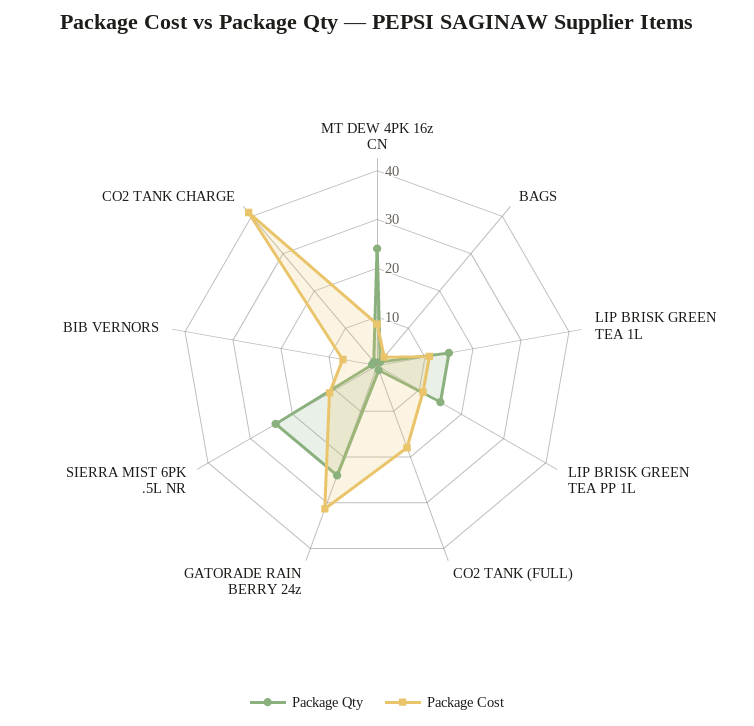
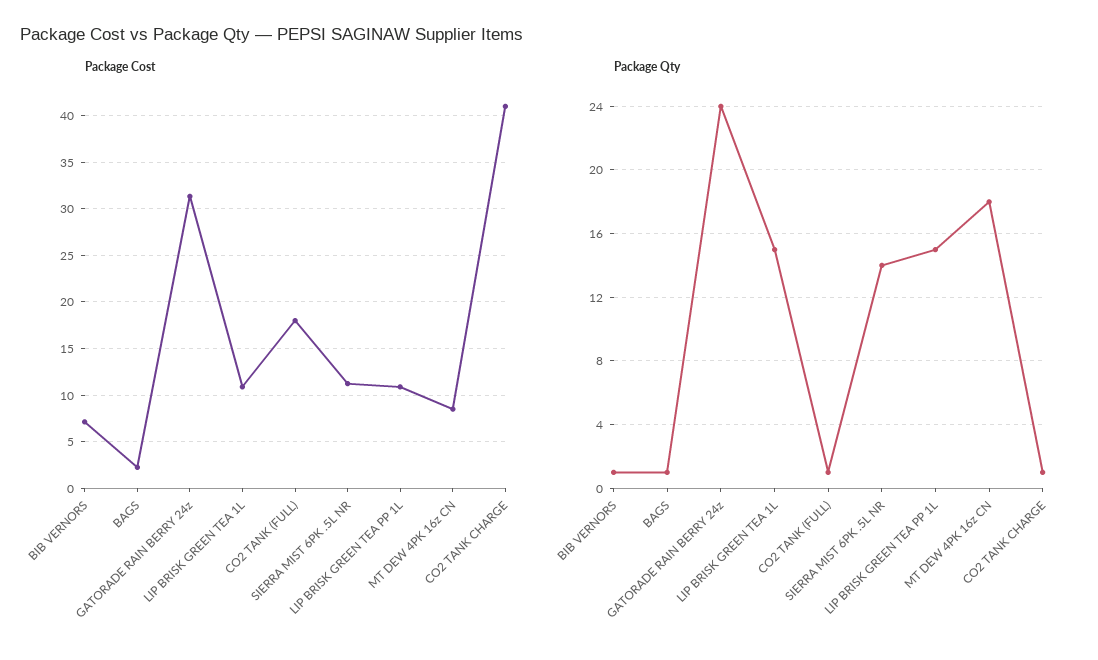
Package Qty, MT DEW 4PK 16z CN: 24 -> 18
Package Qty, SIERRA MIST 6PK .5L NR: 24 -> 14

